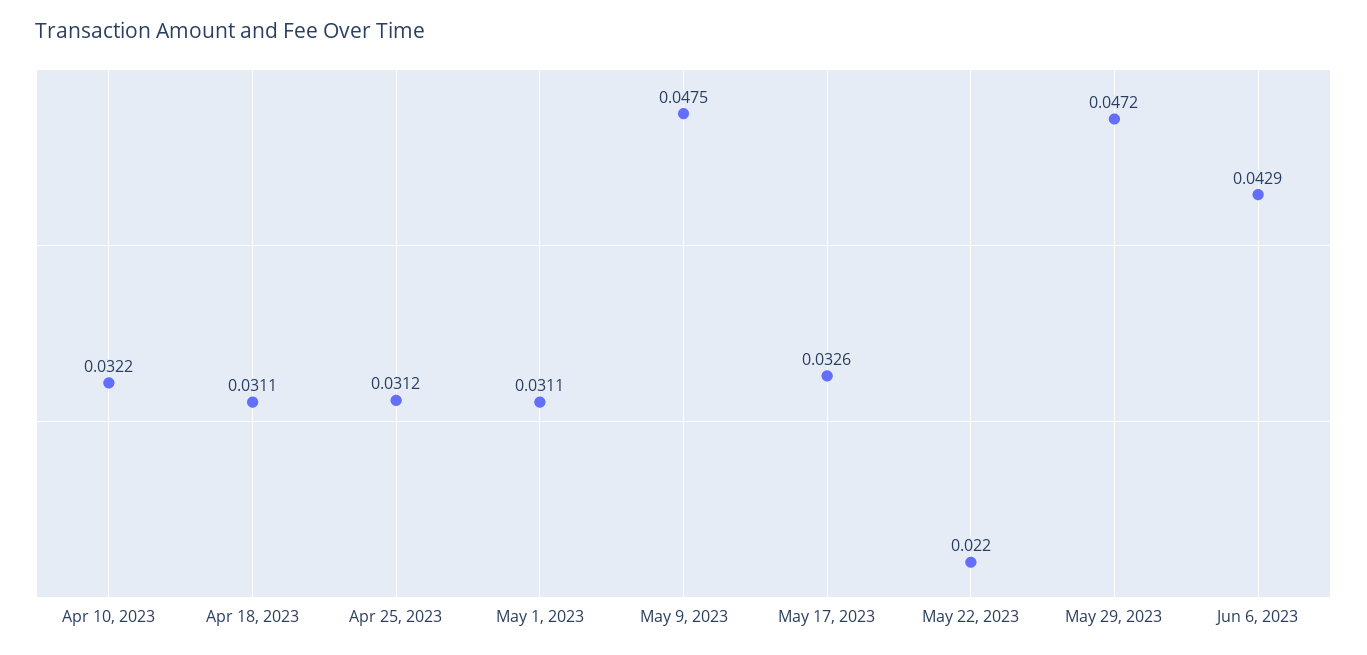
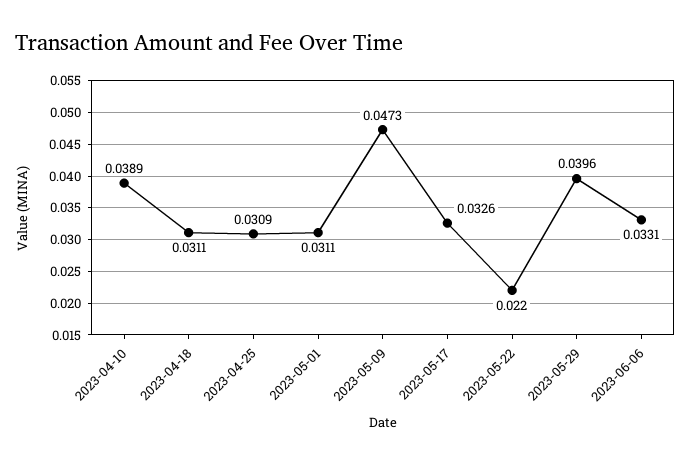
Apr 10, 2023: 0.0322 -> 0.0389
Apr 25, 2023: 0.0312 -> 0.0309
May 9, 2023: 0.0475 -> 0.0473
May 29, 2023: 0.0472 -> 0.0396
Jun 6, 2023: 0.0429 -> 0.0331

